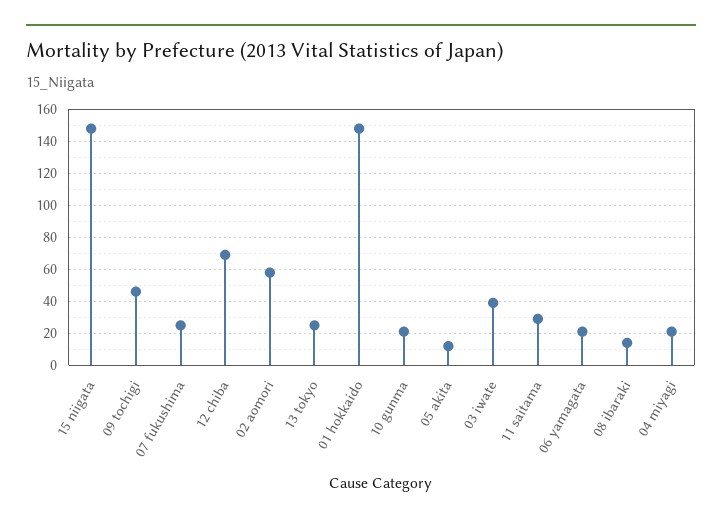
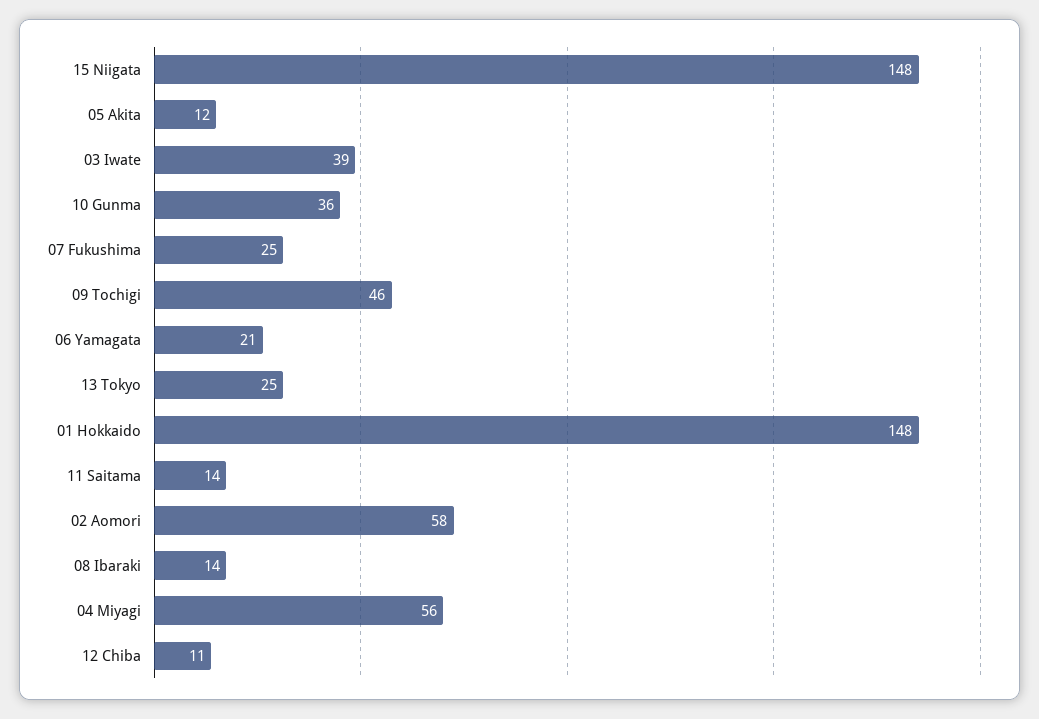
12 chiba: 70 -> 11
10 gunma: 20 -> 36
11 saitama: 30 -> 14
04 miyagi: 20 -> 56

